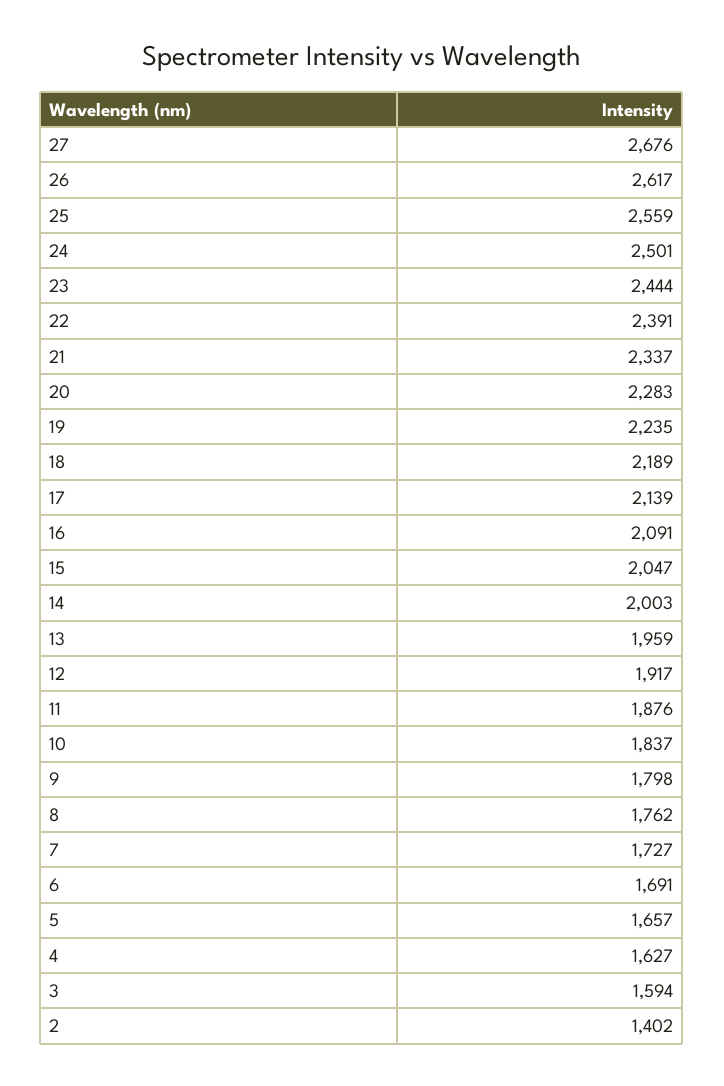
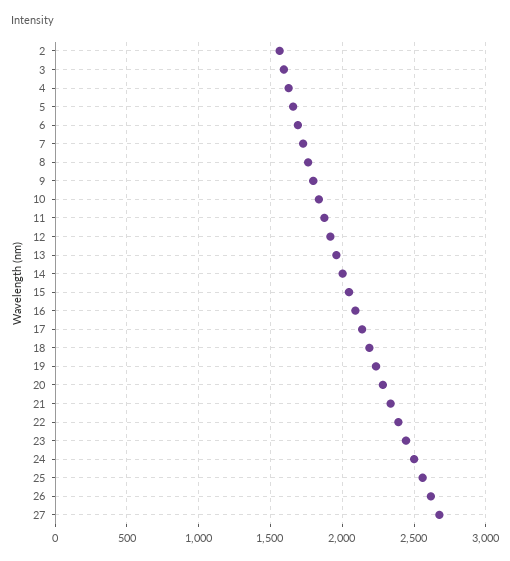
2: 1402 -> 1550

